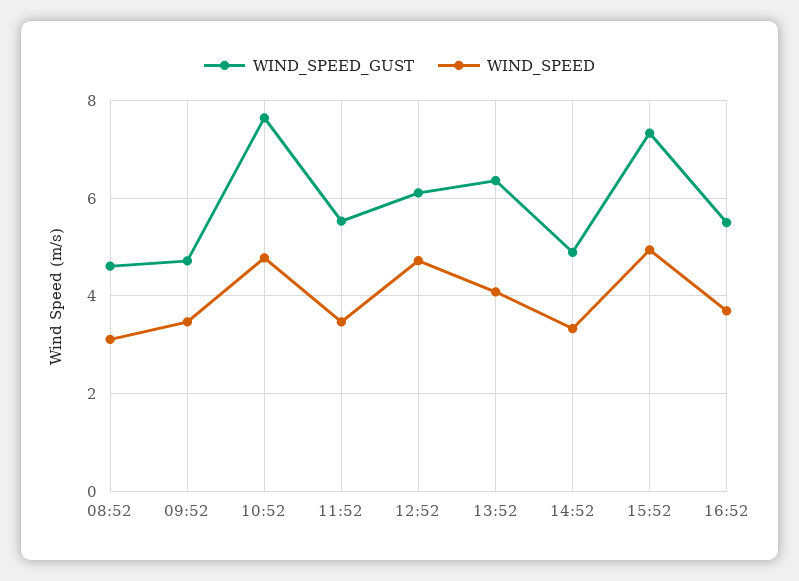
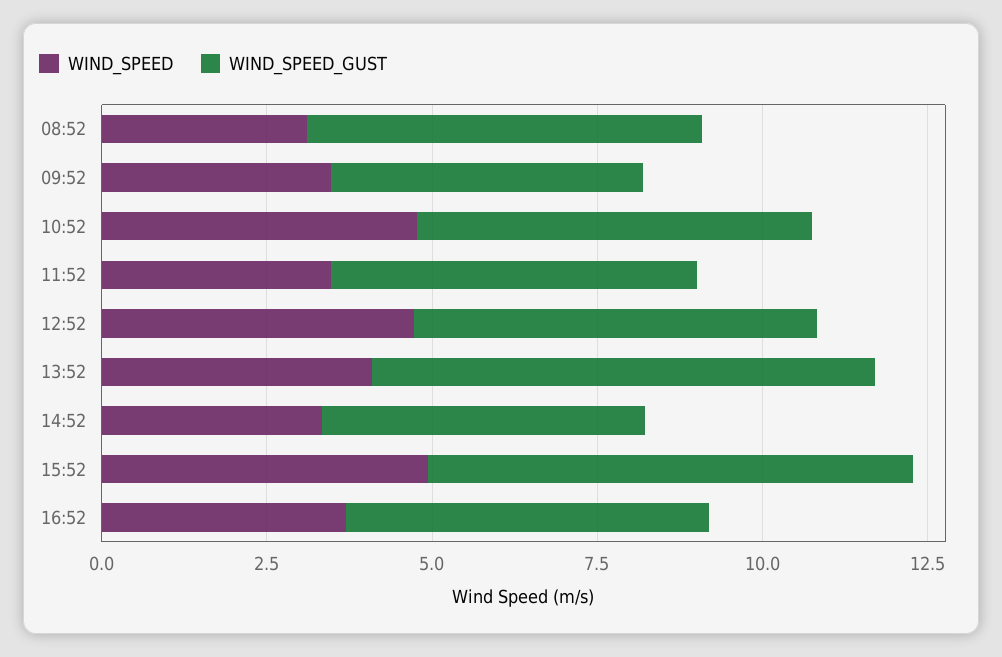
WIND_SPEED_GUST, 08:52: 4.6 -> 6
WIND_SPEED_GUST, 10:52: 7.6 -> 6
WIND_SPEED_GUST, 13:52: 6.4 -> 7.5

